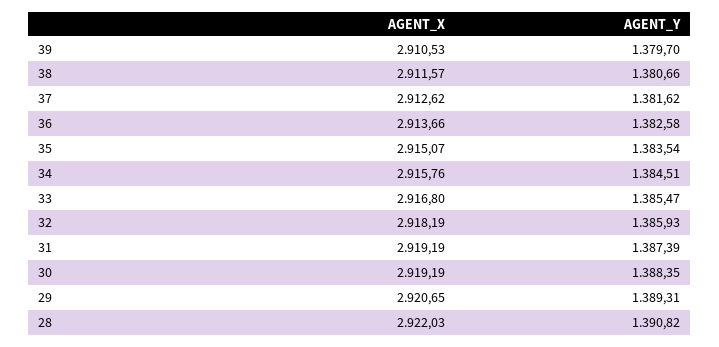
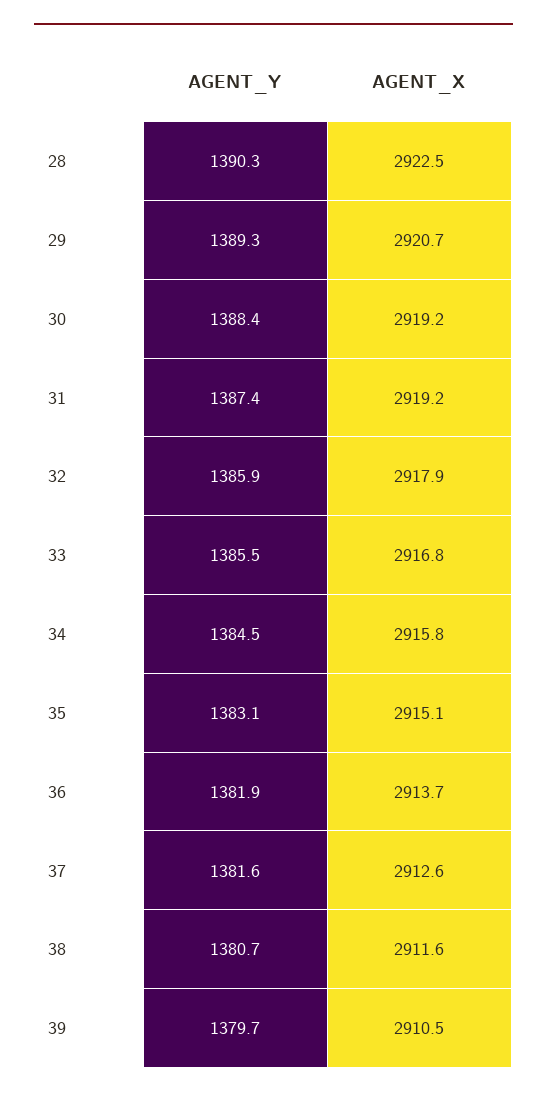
AGENT_Y, 36: 1382.58 -> 1381.9
AGENT_Y, 35: 1383.54 -> 1383.1
AGENT_X, 32: 2918.19 -> 2917.9
AGENT_X, 28: 2922.03 -> 2922.5
AGENT_Y, 28: 1390.82 -> 1390.3

